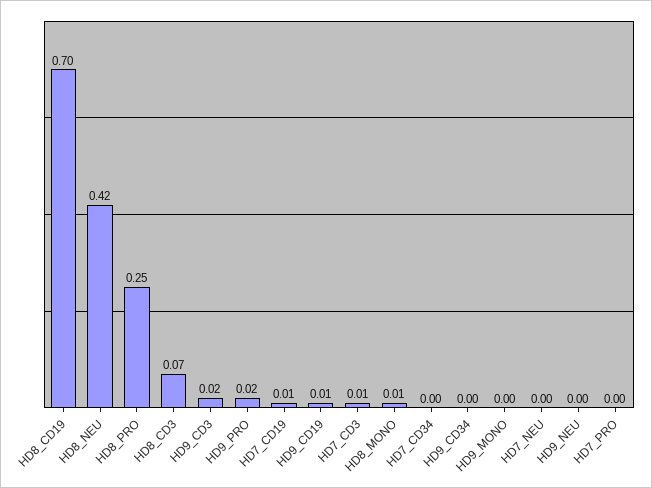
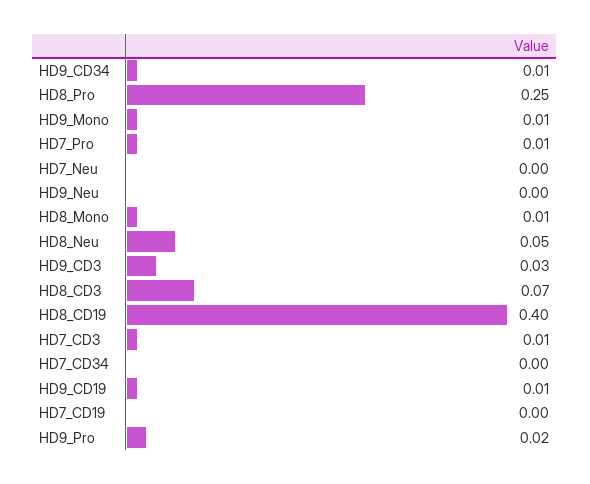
HD8_CD19: 0.7 -> 0.4
HD8_NEU: 0.42 -> 0.05
HD9_CD3: 0.02 -> 0.03
HD7_CD19: 0.01 -> 0
HD9_CD34: 0 -> 0.01
HD9_MONO: 0 -> 0.01
HD7_PRO: 0 -> 0.01

